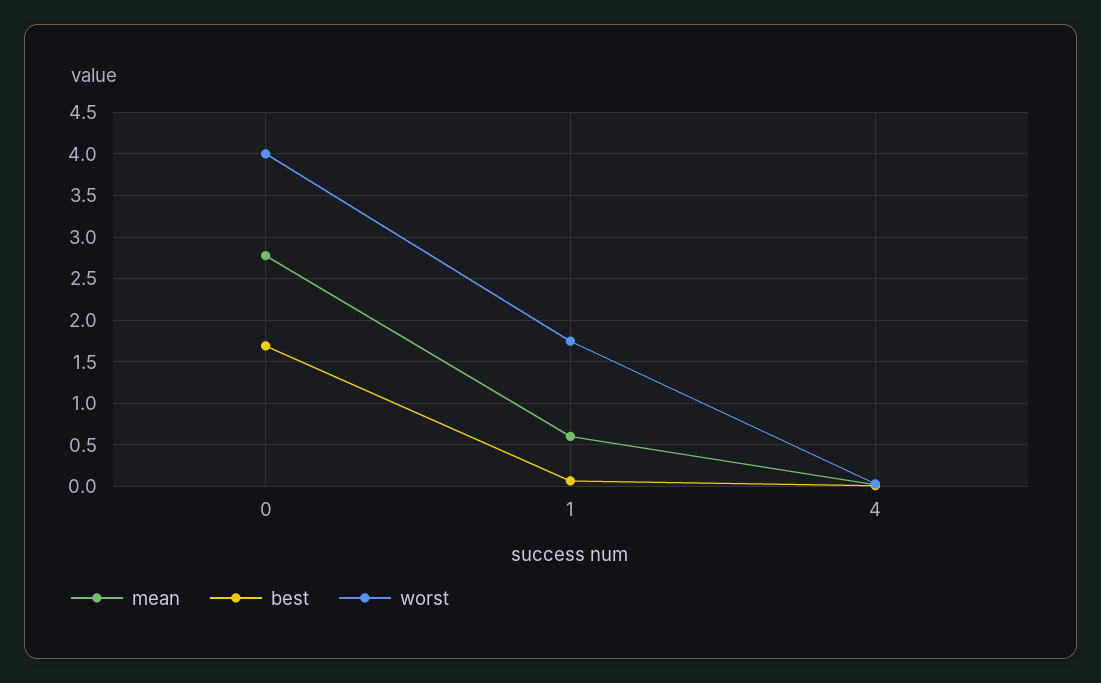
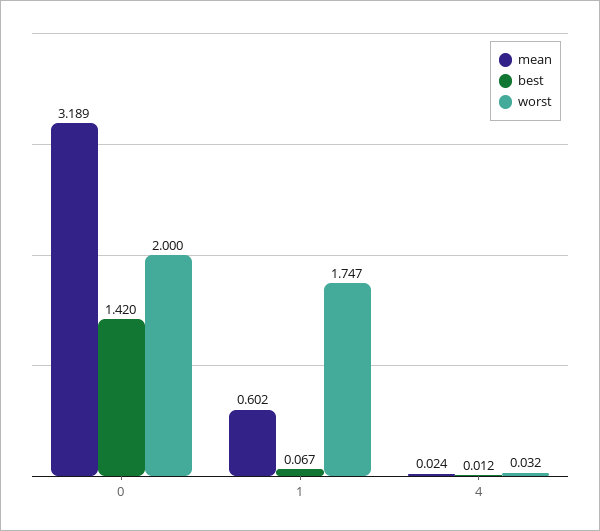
mean, 0: 2.8 -> 3.189
best, 0: 1.7 -> 1.42
worst, 0: 4 -> 2

